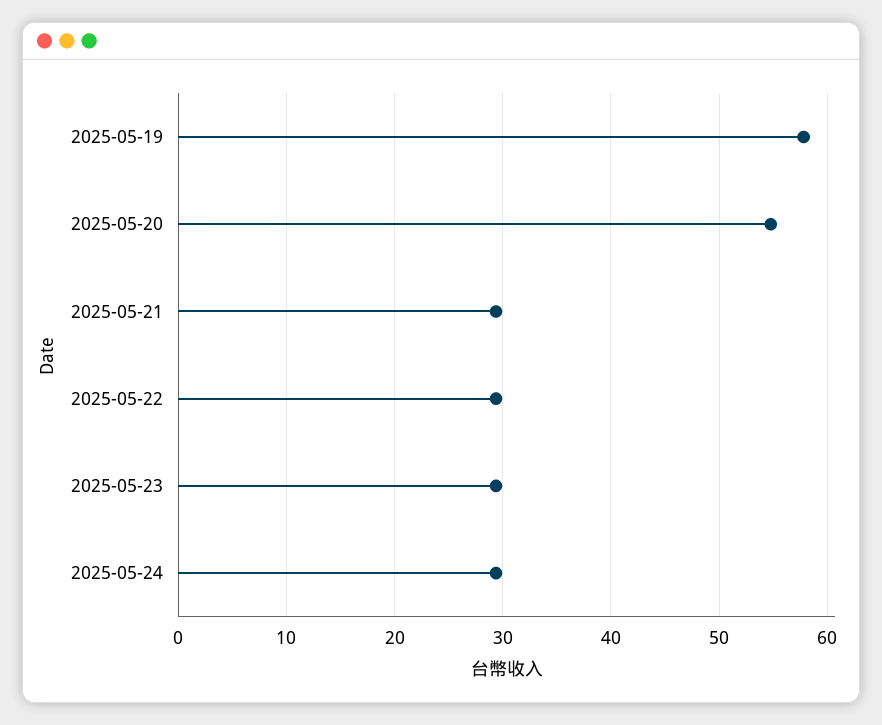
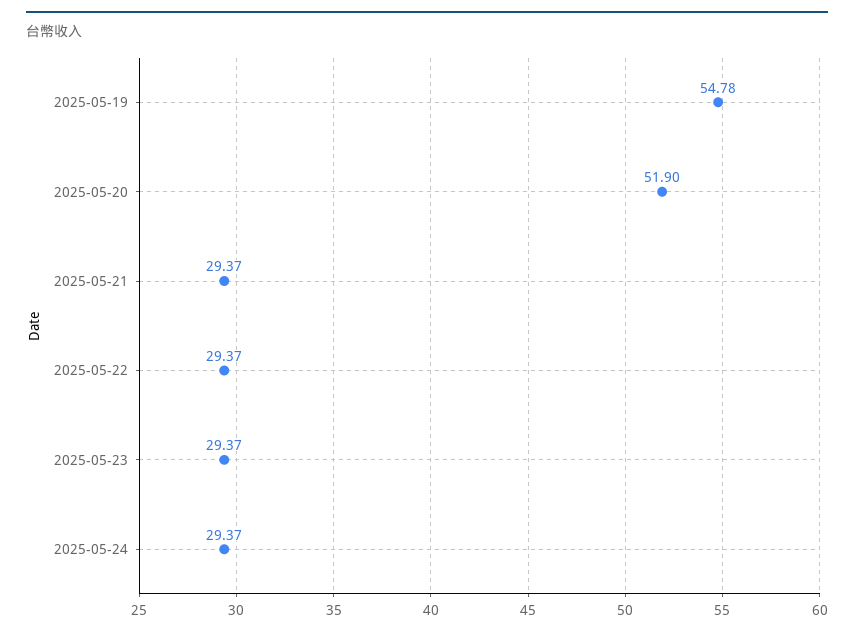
2025-05-19: 58 -> 54.78
2025-05-20: 55 -> 51.9

